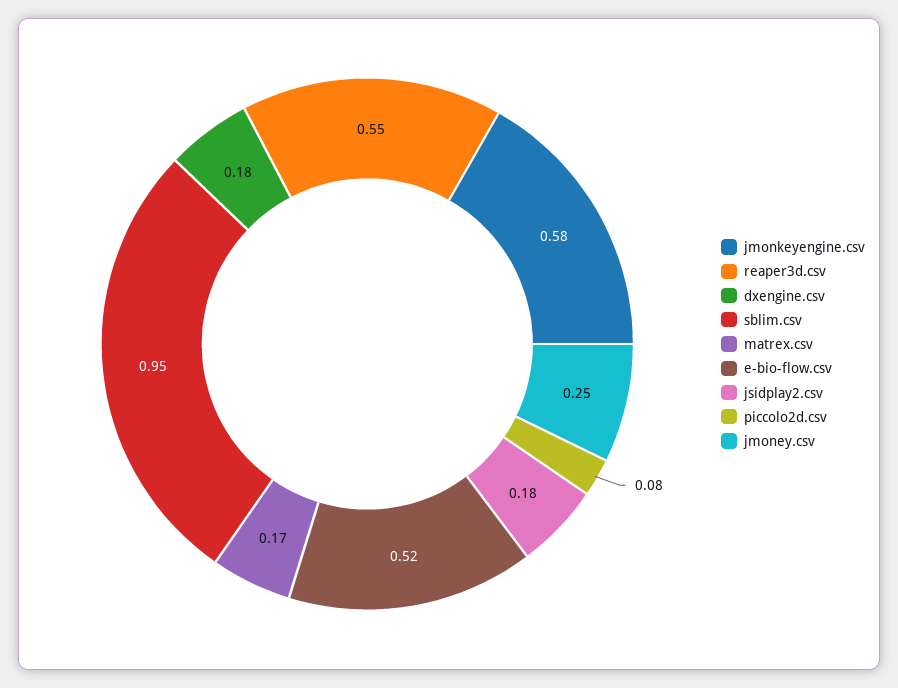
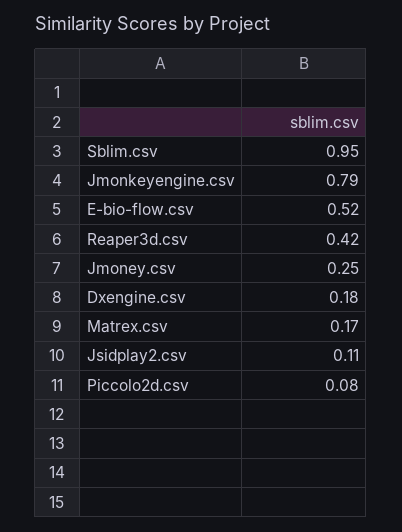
jmonkeyengine.csv: 0.58 -> 0.79
reaper3d.csv: 0.55 -> 0.42
jsidplay2.csv: 0.18 -> 0.11

